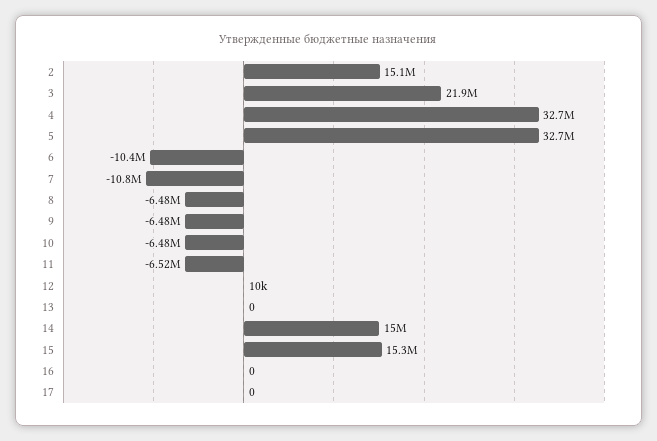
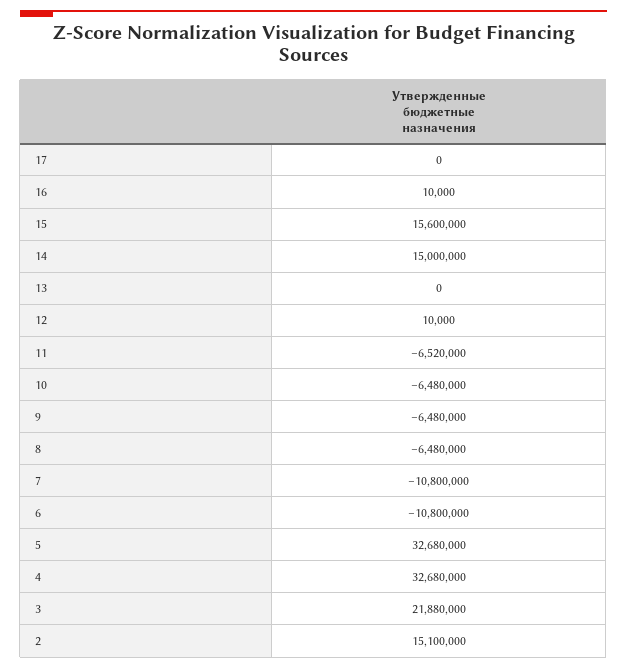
6: -10400000 -> -10800000
15: 15300000 -> 15600000
16: 0 -> 10000

